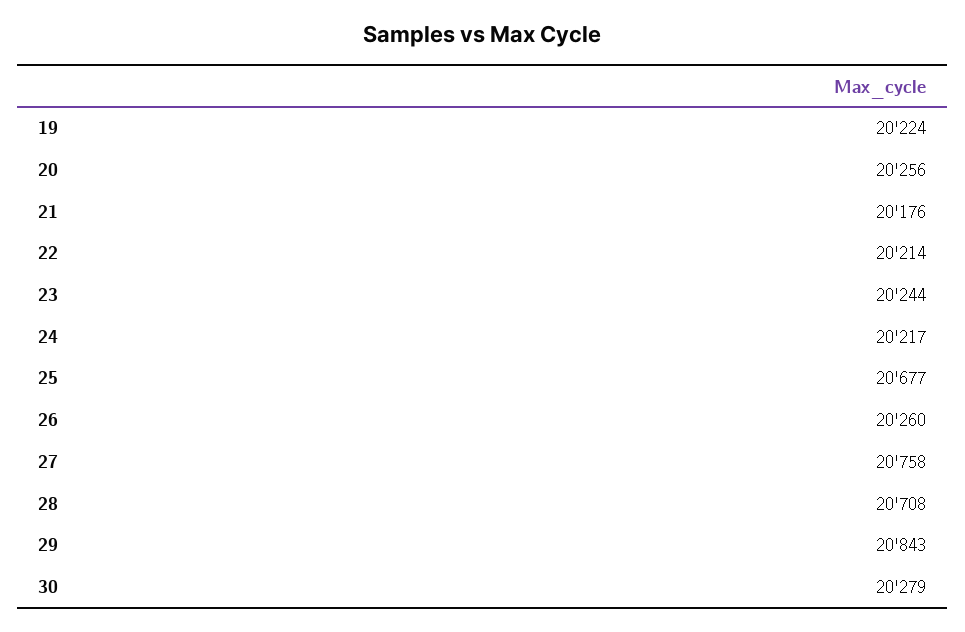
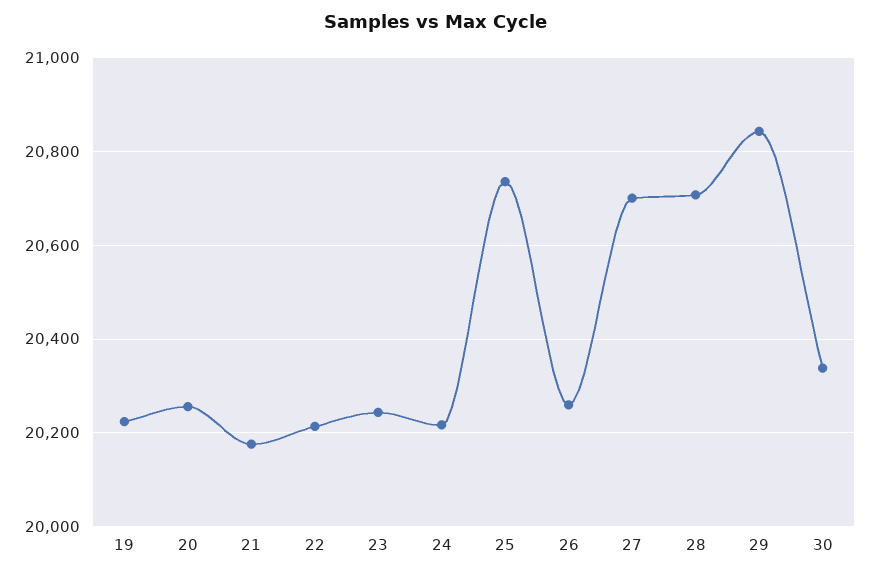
25: 20677 -> 20740
27: 20758 -> 20700
30: 20279 -> 20340

